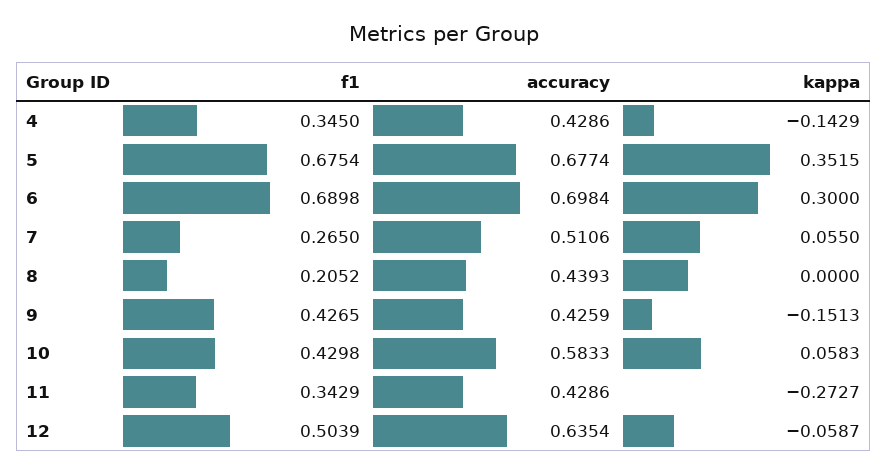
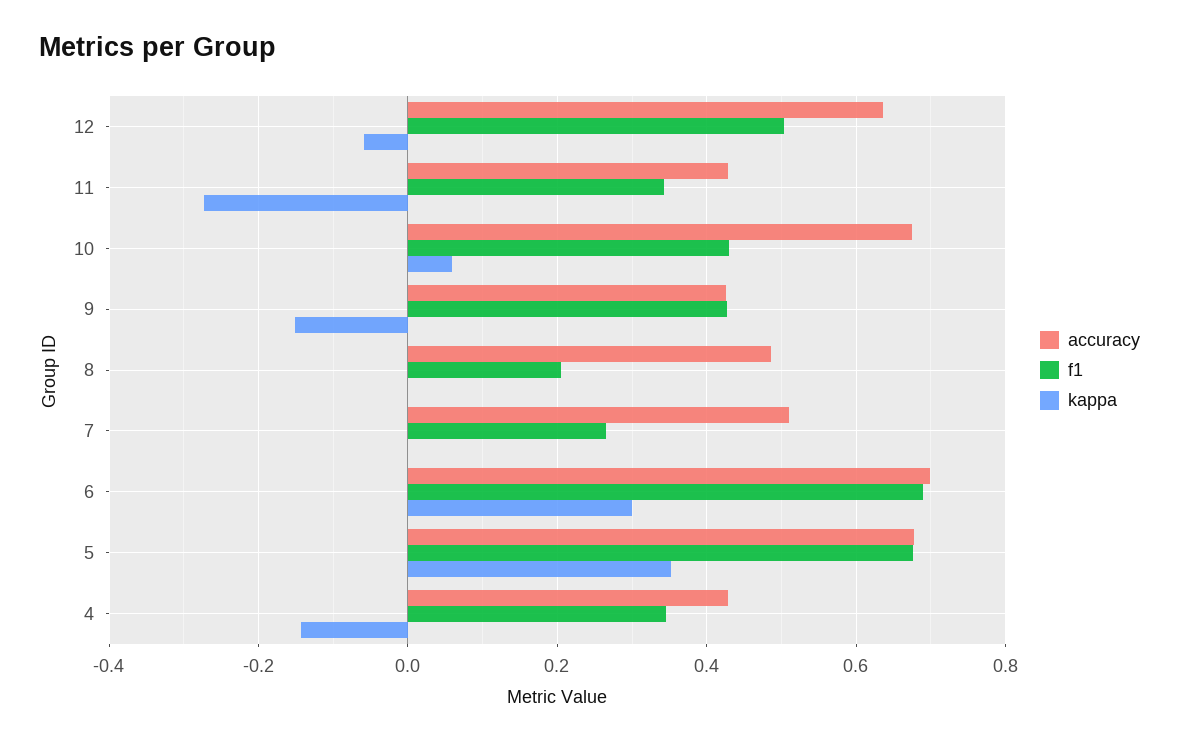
kappa, 7: 0.055 -> 0
accuracy, 8: 0.4393 -> 0.48
accuracy, 10: 0.5833 -> 0.68

